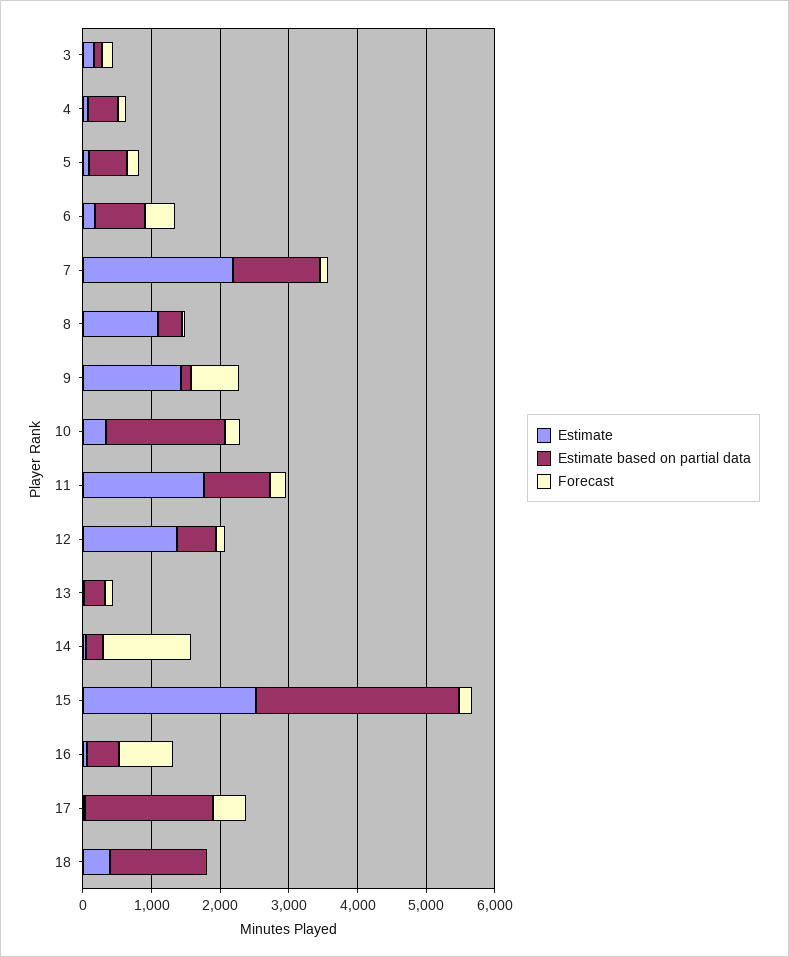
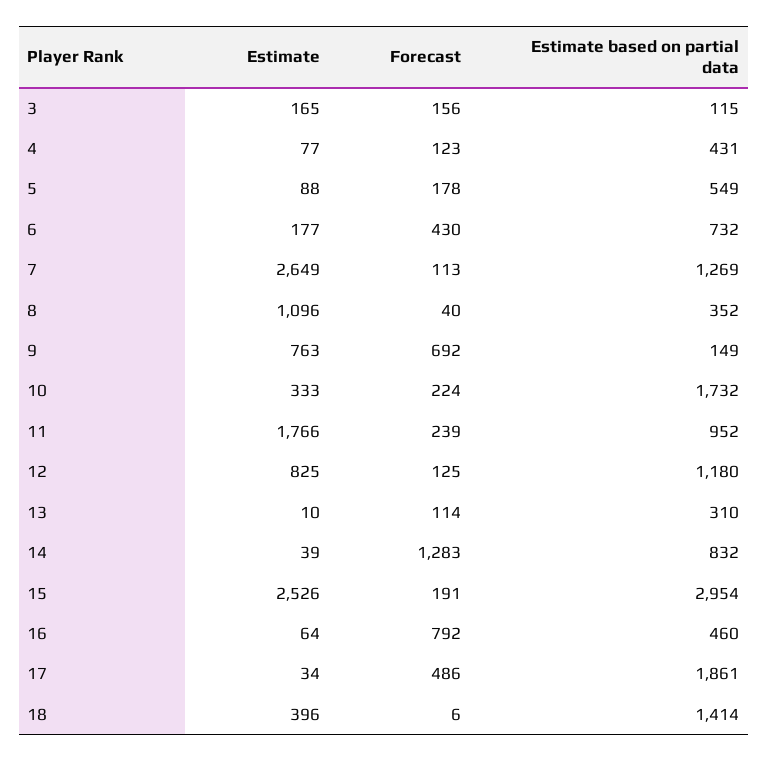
Estimate, 7: 2200 -> 2649
Estimate, 9: 1400 -> 763
Estimate, 12: 1400 -> 825
Estimate based on partial data, 12: 600 -> 1180
Estimate based on partial data, 14: 200 -> 832

